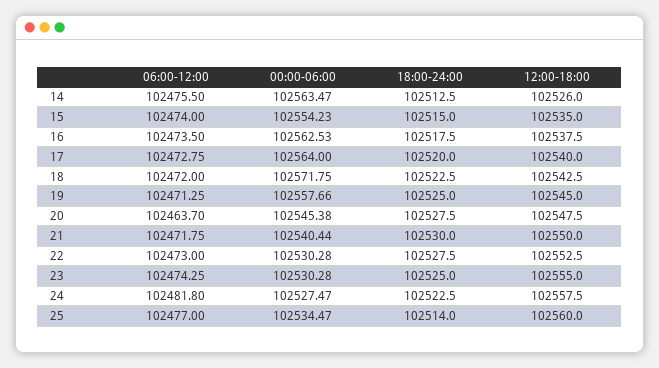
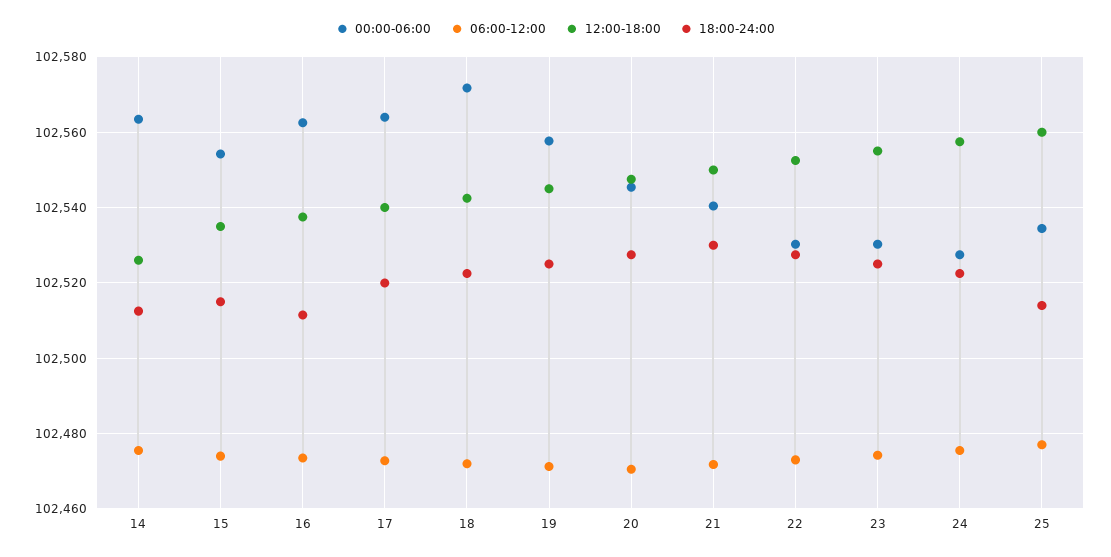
18:00-24:00, 16: 102517.5 -> 102512
06:00-12:00, 20: 102463.7 -> 102470
06:00-12:00, 24: 102481.8 -> 102476

